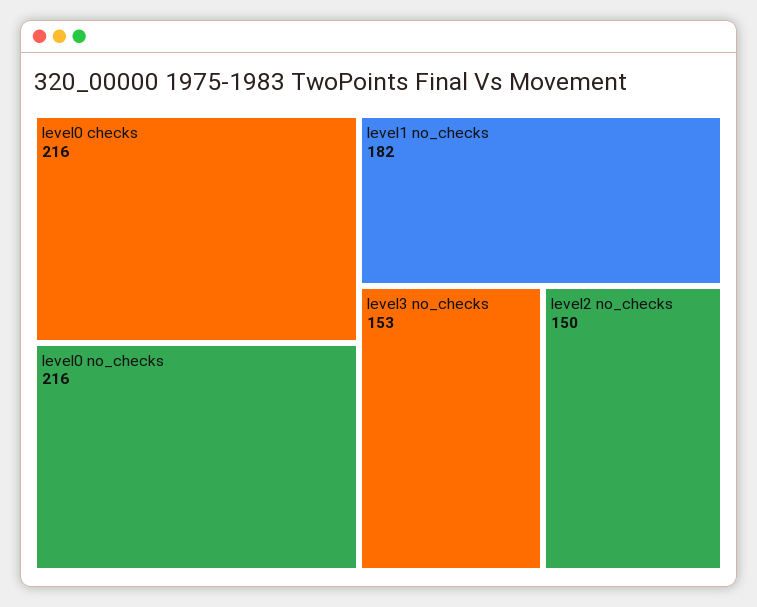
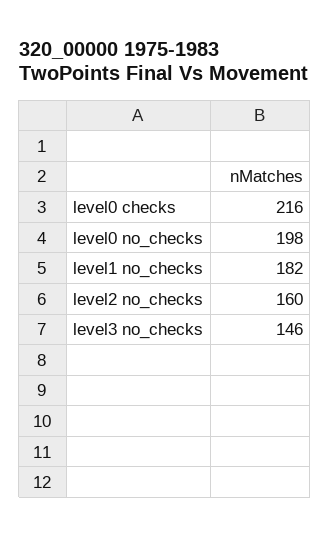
level0 no_checks: 216 -> 198
level3 no_checks: 153 -> 146
level2 no_checks: 150 -> 160

